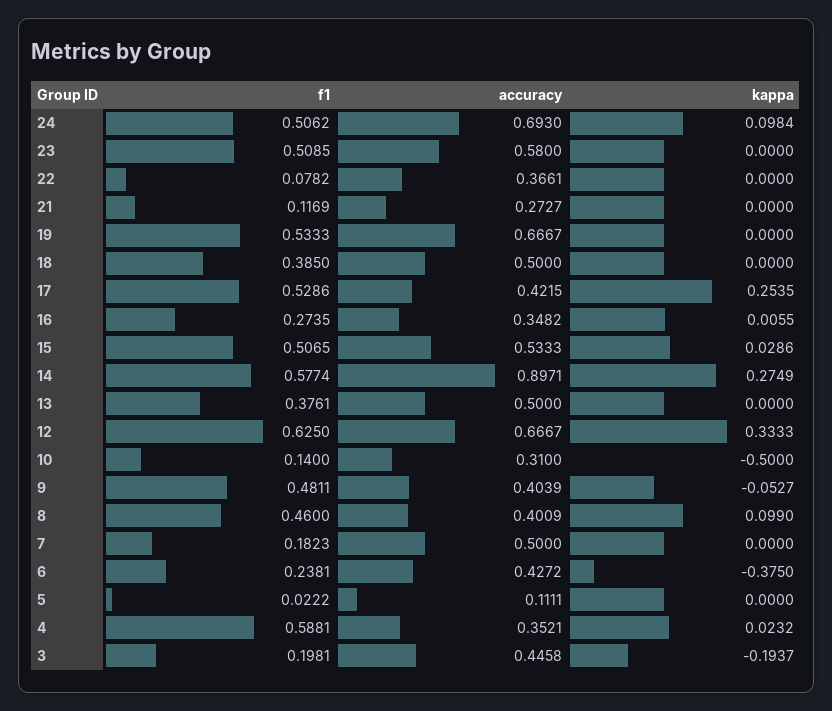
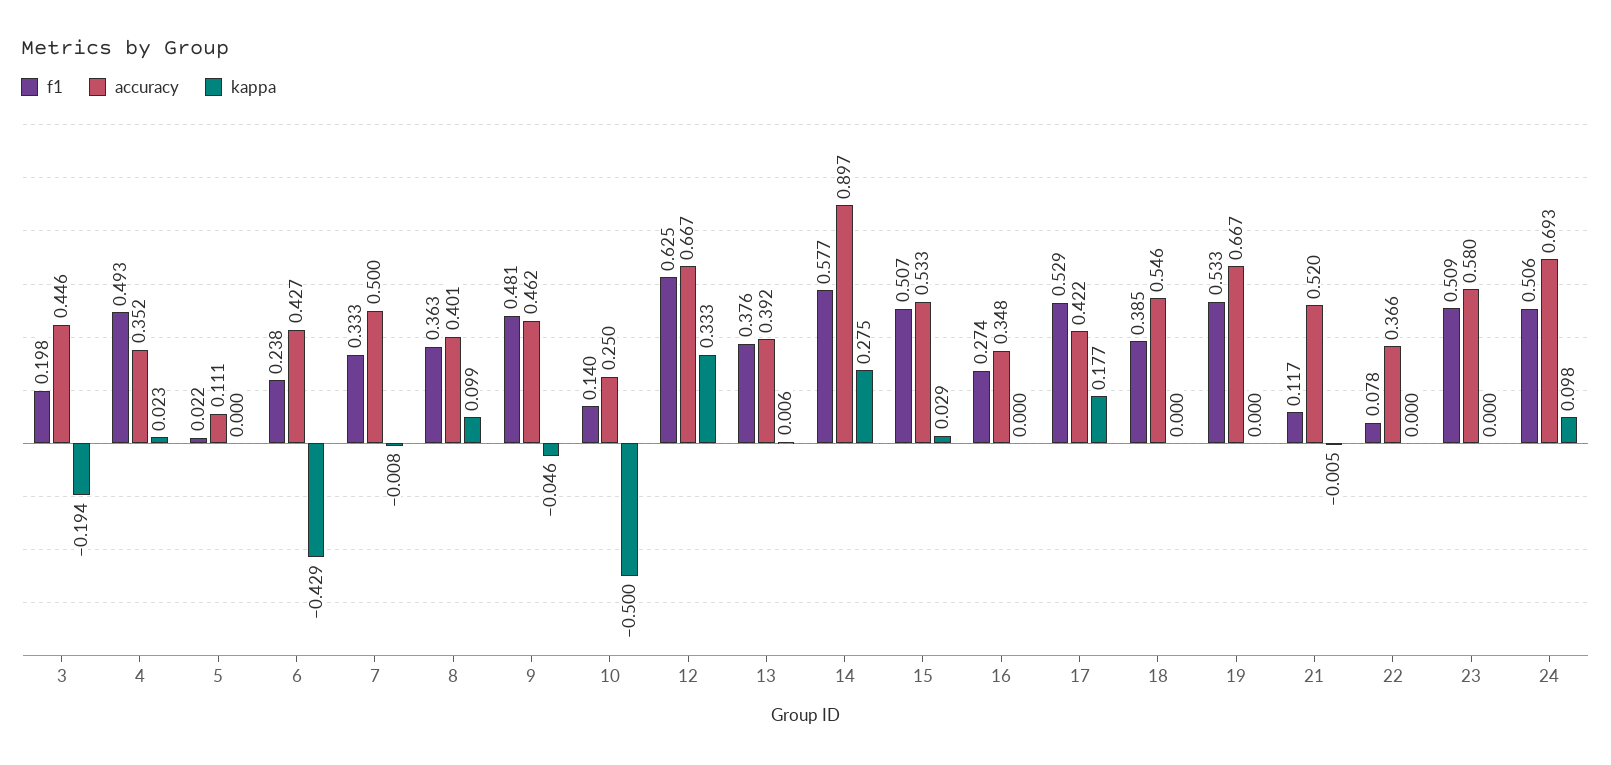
accuracy, 21: 0.2727 -> 0.52
kappa, 21: 0 -> -0.005
accuracy, 18: 0.5 -> 0.546
kappa, 17: 0.2535 -> 0.177
kappa, 16: 0.0055 -> 0
accuracy, 13: 0.5 -> 0.392
kappa, 13: 0 -> 0.006
accuracy, 10: 0.31 -> 0.25
accuracy, 9: 0.4039 -> 0.462
kappa, 9: -0.0527 -> -0.046
f1, 8: 0.46 -> 0.363
f1, 7: 0.1823 -> 0.333
kappa, 7: 0 -> -0.008
kappa, 6: -0.375 -> -0.429
f1, 4: 0.5881 -> 0.493

